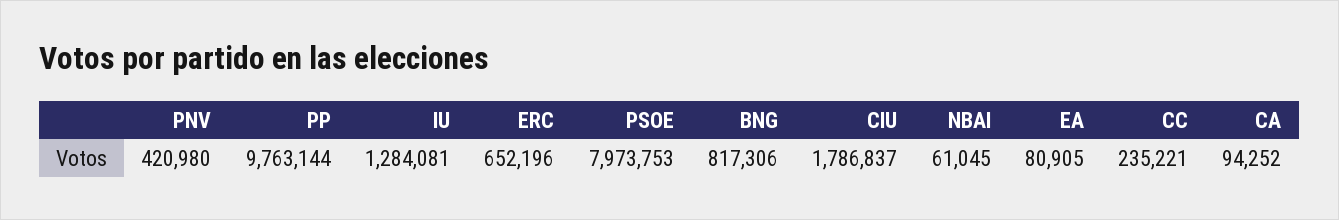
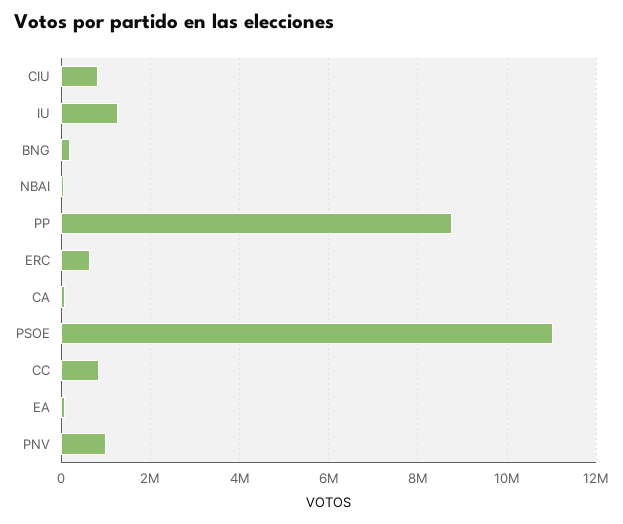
PNV: 420980 -> 1000000
PP: 9763144 -> 8800000
PSOE: 7973753 -> 11000000
BNG: 817306 -> 200000
CIU: 1786837 -> 800000
CC: 235221 -> 800000

